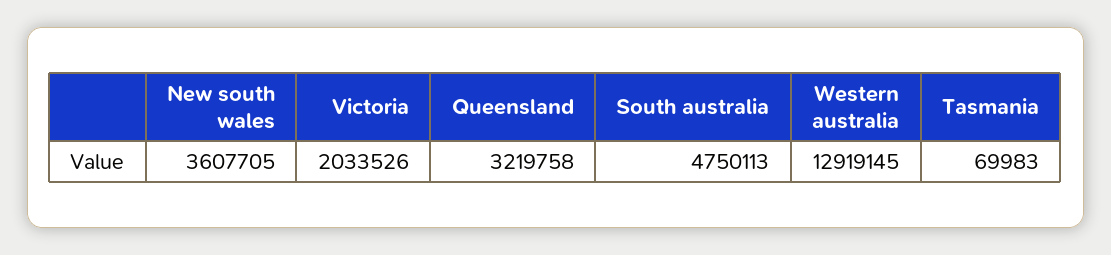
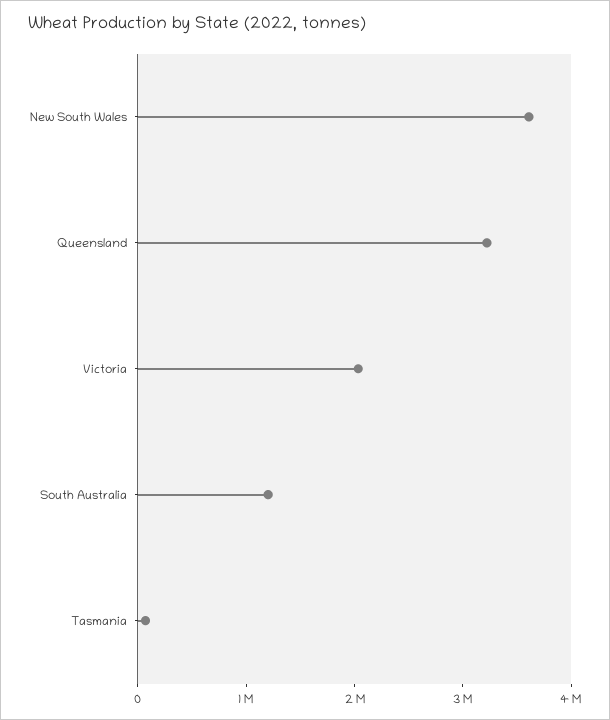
South australia: 4750113 -> 1200000
Western australia: 12919145 -> none

